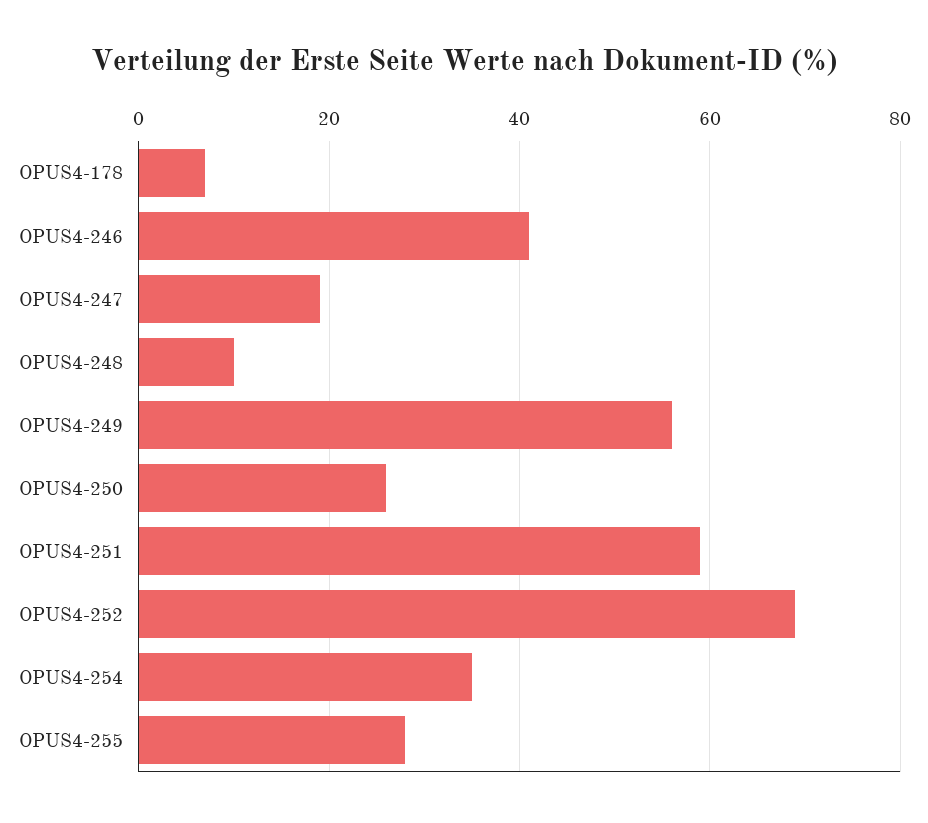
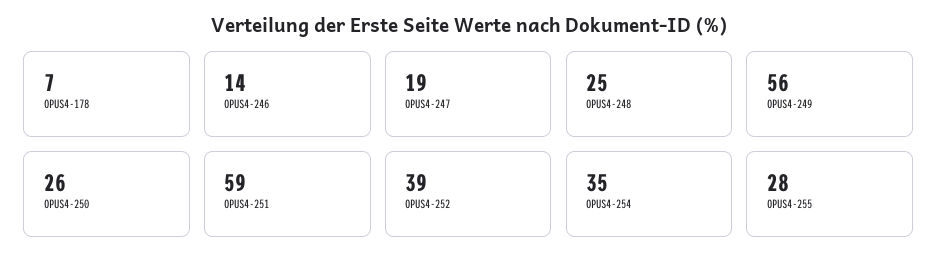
OPUS4-246: 40 -> 14
OPUS4-248: 10 -> 25
OPUS4-252: 70 -> 39

